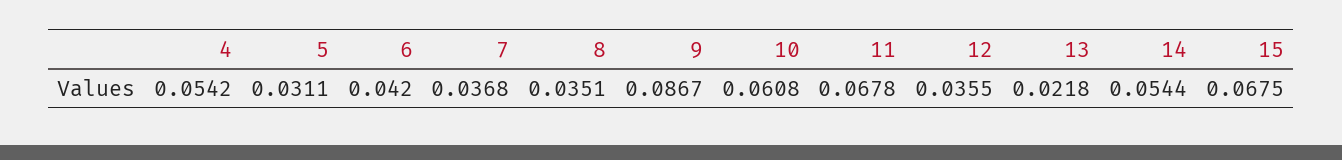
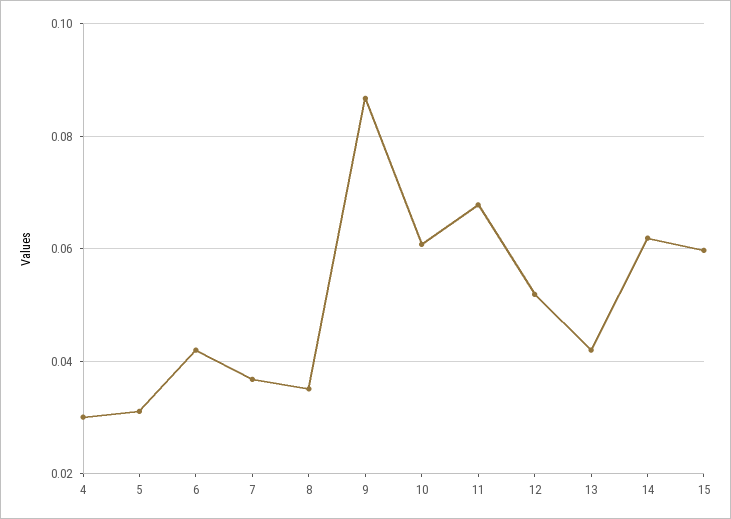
4: 0.0542 -> 0.03
12: 0.0355 -> 0.052
13: 0.0218 -> 0.042
14: 0.0544 -> 0.062
15: 0.0675 -> 0.06

